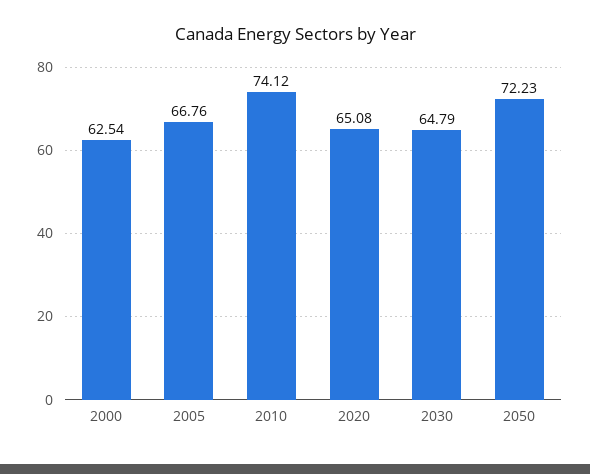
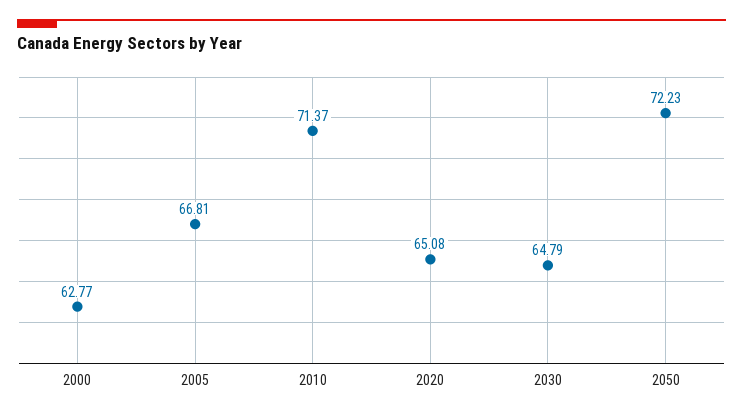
2000: 62.54 -> 62.77
2005: 66.76 -> 66.81
2010: 74.12 -> 71.37

